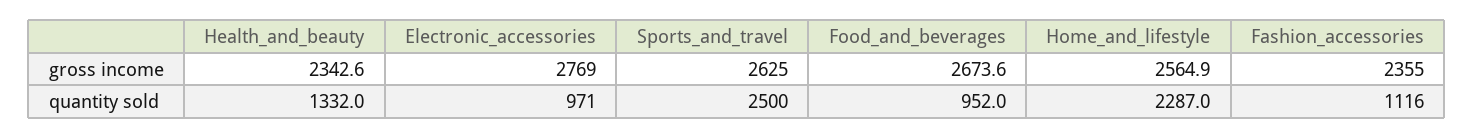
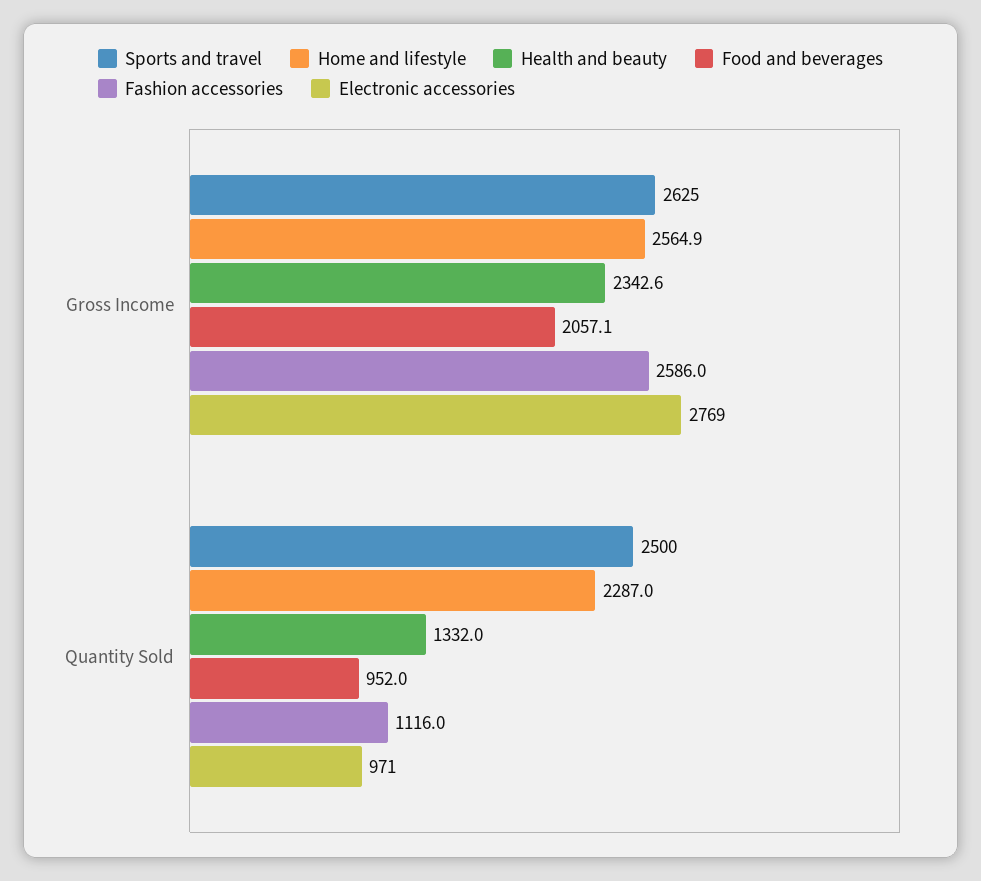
Food_and_beverages, gross income: 2673.6 -> 2057.1
Fashion_accessories, gross income: 2355 -> 2586

